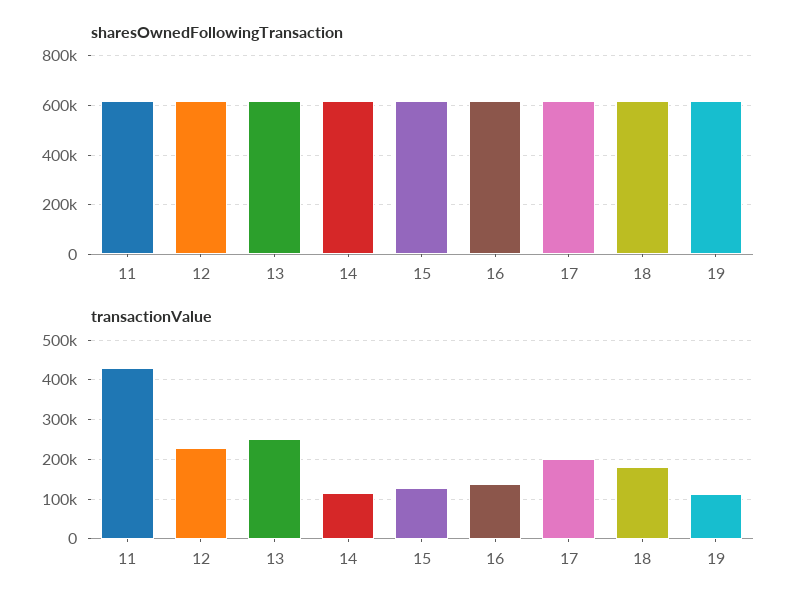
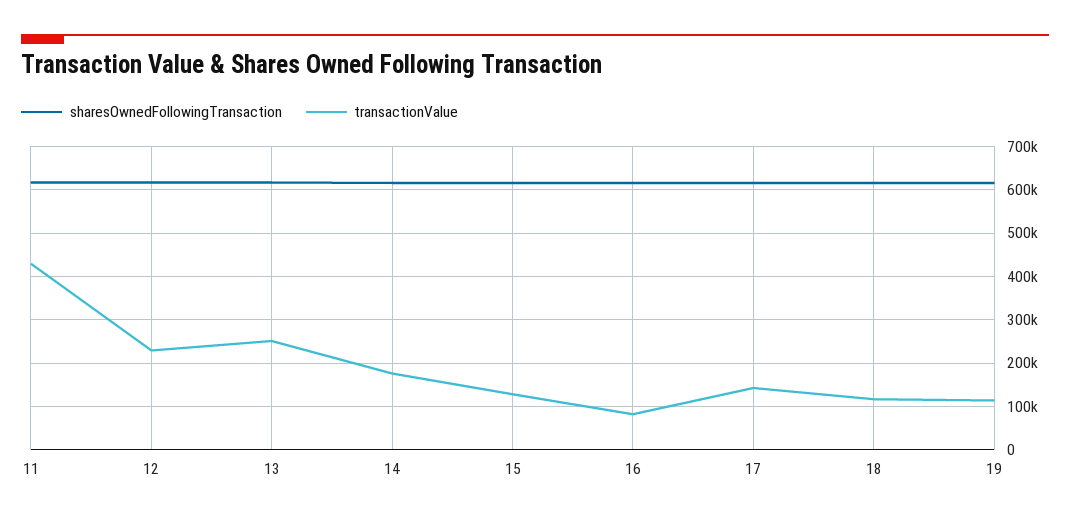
transactionValue, 14: 120000 -> 180000
transactionValue, 16: 140000 -> 80000
transactionValue, 17: 200000 -> 140000
transactionValue, 18: 180000 -> 120000

